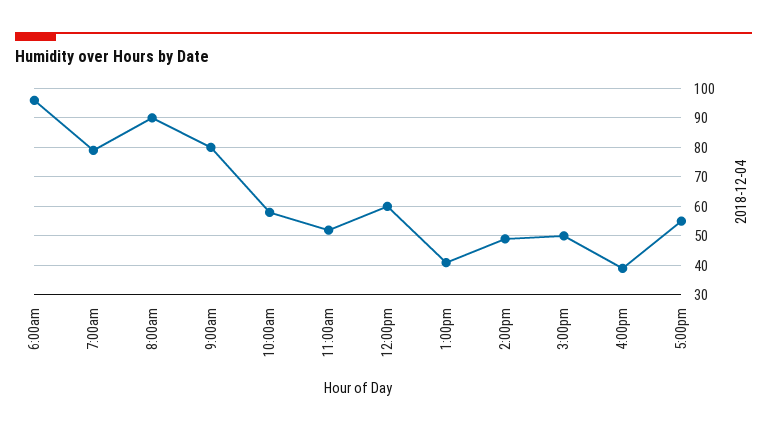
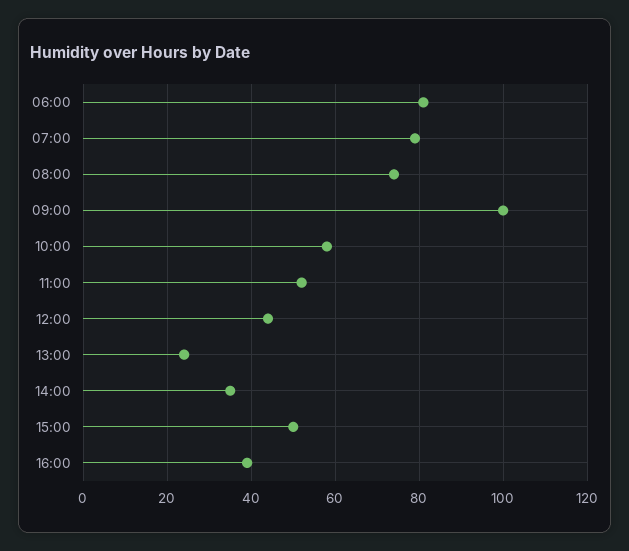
6:00am: 95 -> 80
8:00am: 90 -> 75
9:00am: 80 -> 100
12:00pm: 60 -> 45
1:00pm: 40 -> 25
2:00pm: 50 -> 35
5:00pm: 55 -> none

